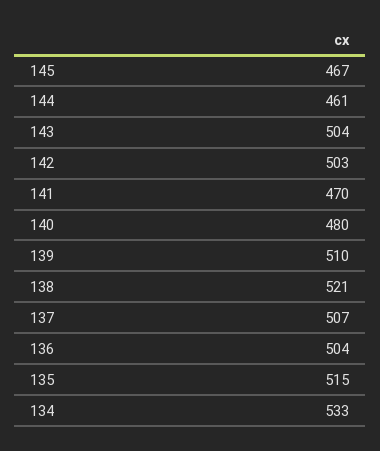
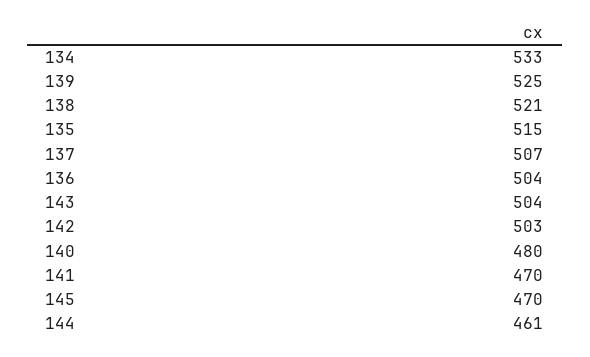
145: 467 -> 470
139: 510 -> 525

